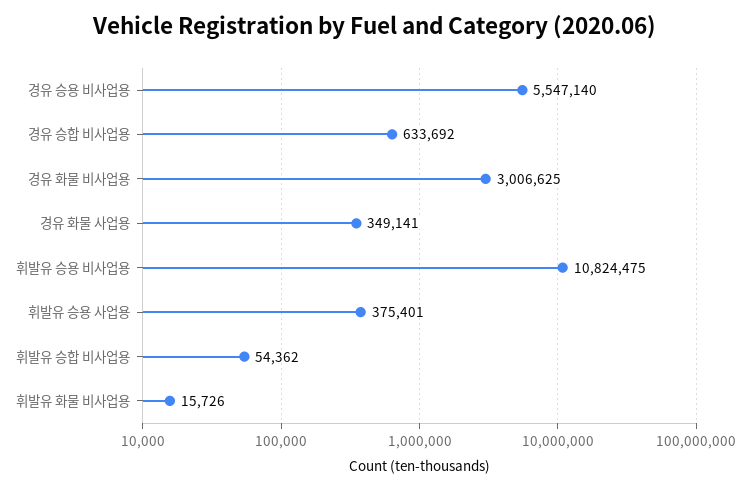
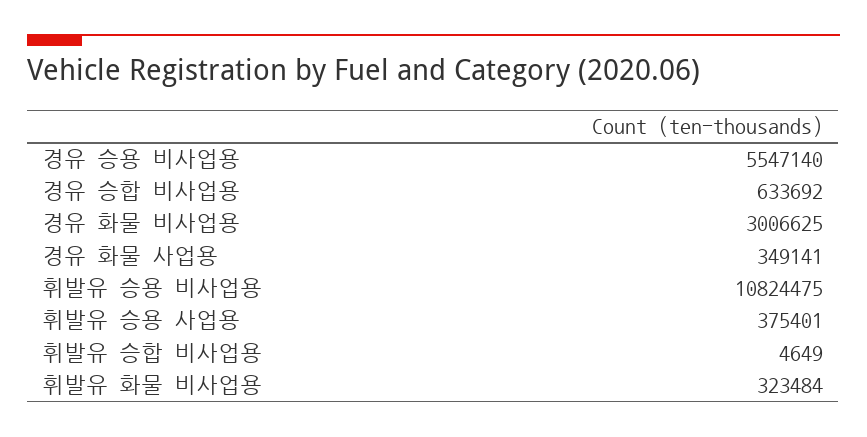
휘발유 승합 비사업용: 54362 -> 4649
휘발유 화물 비사업용: 15726 -> 323484

